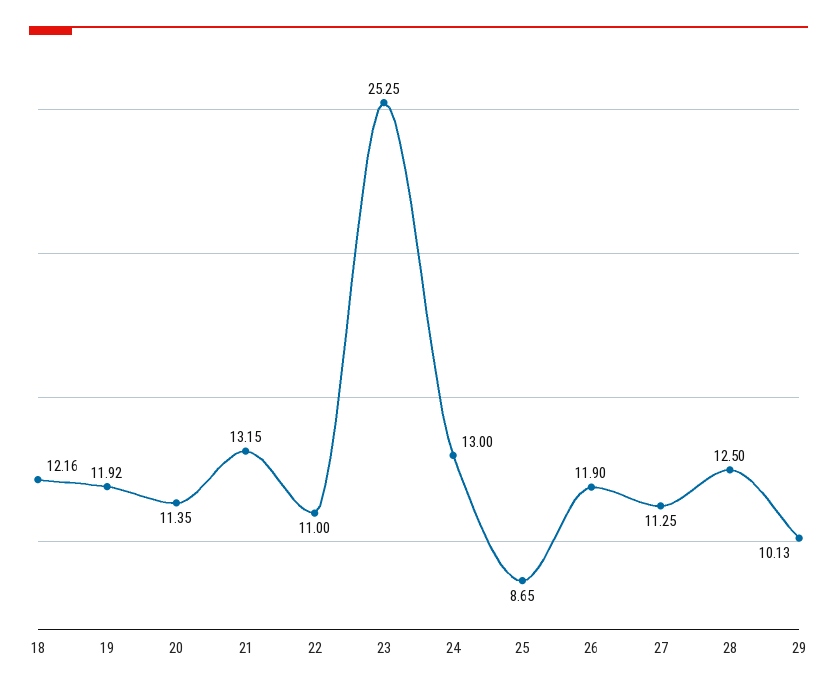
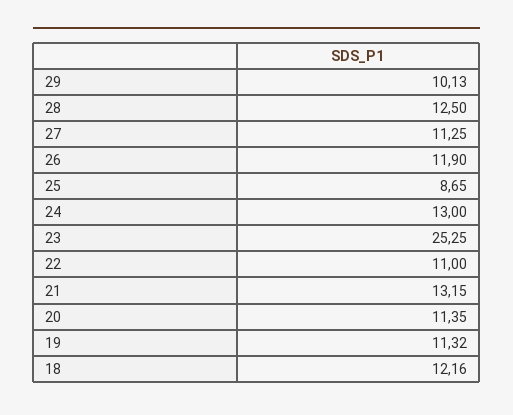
19: 11.92 -> 11.32

